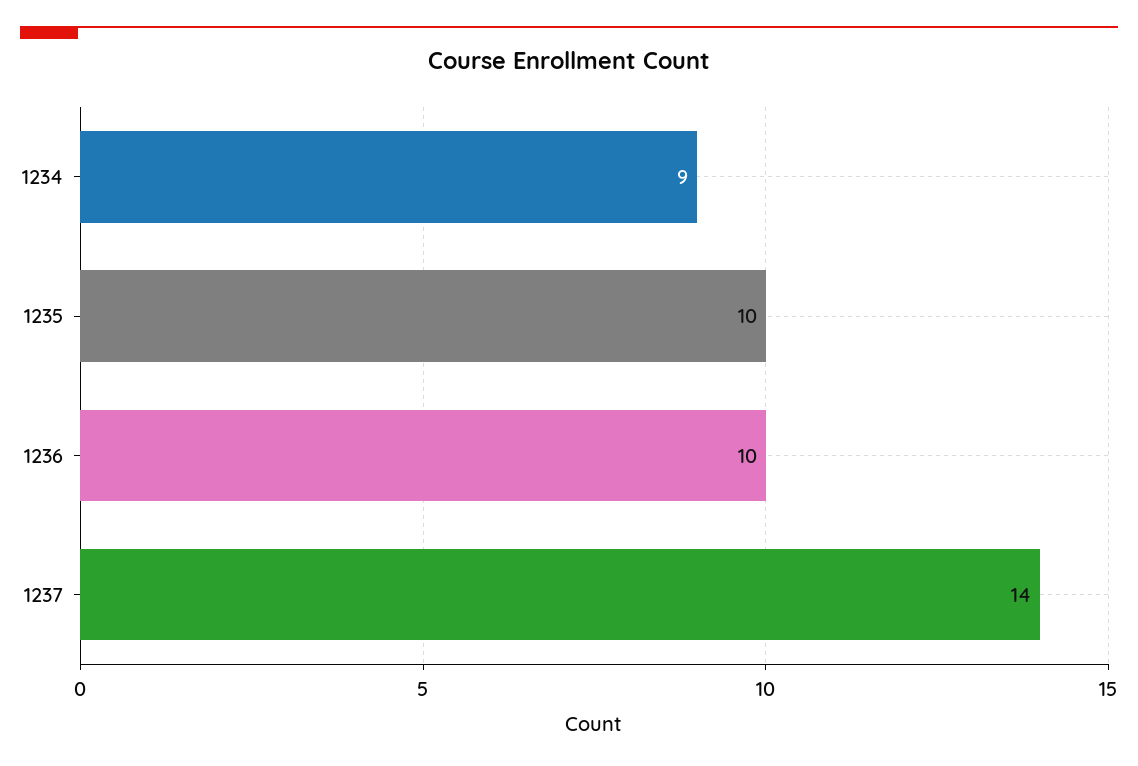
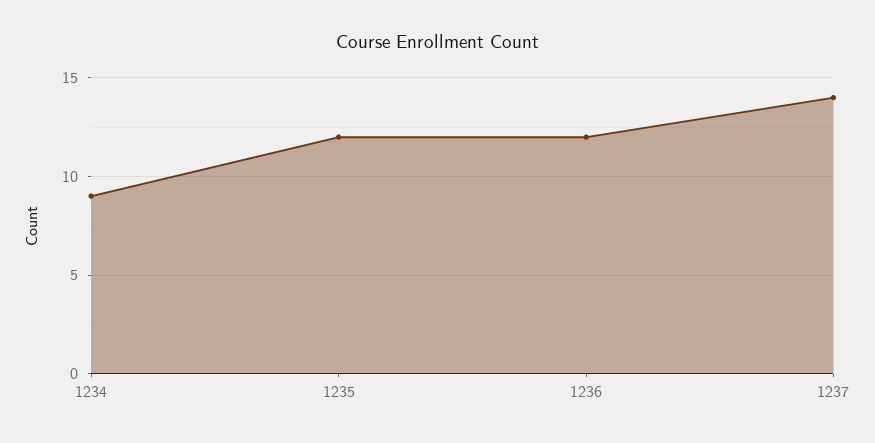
1235: 10 -> 12
1236: 10 -> 12

